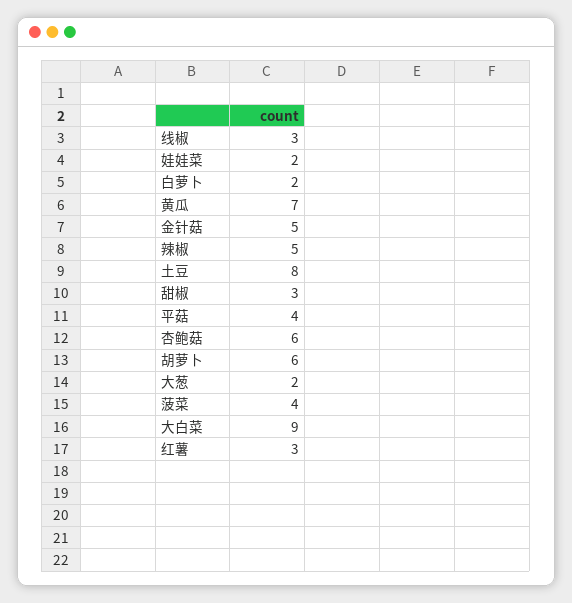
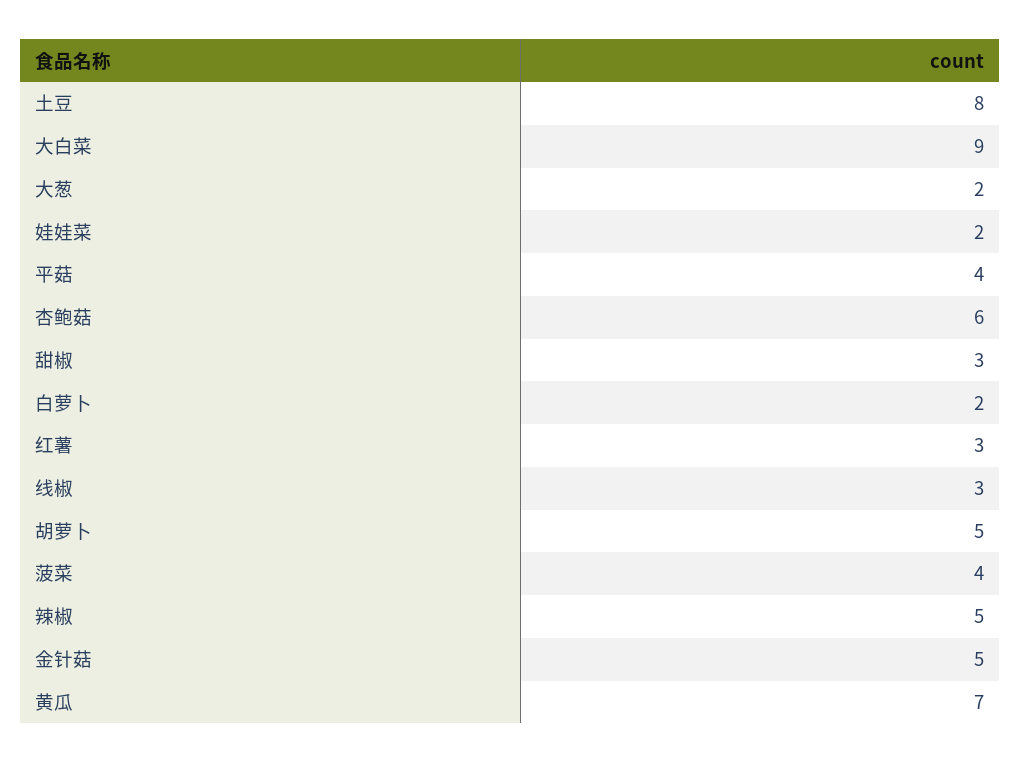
胡萝卜: 6 -> 5

